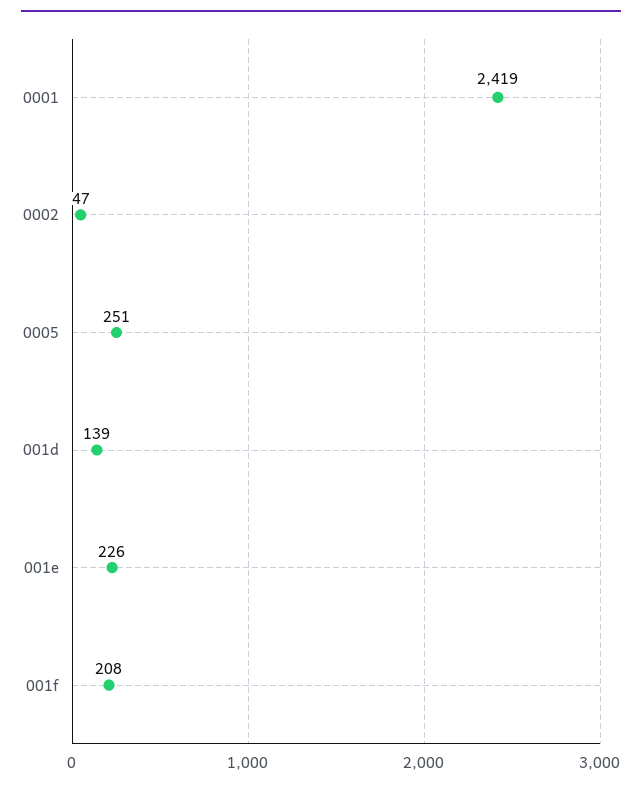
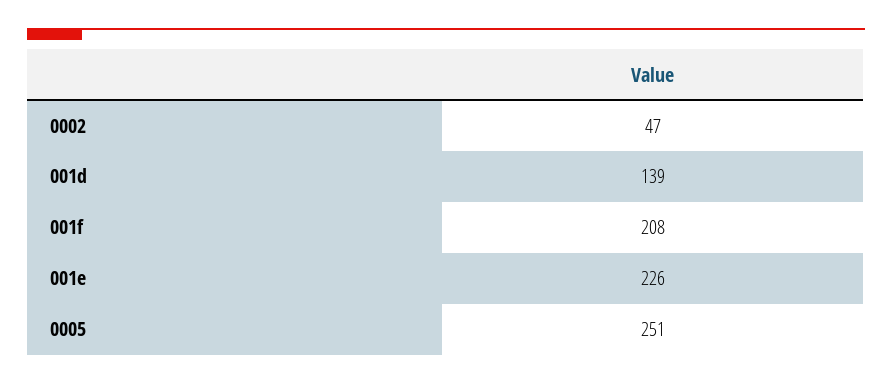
0001: 2419 -> none

